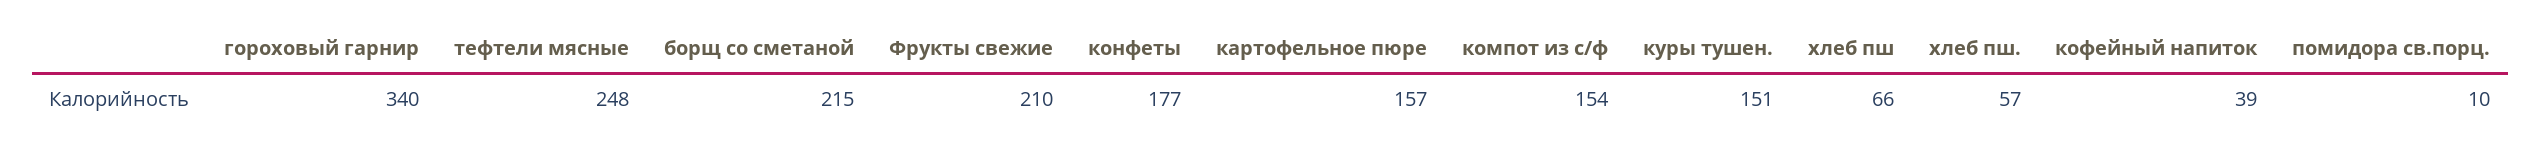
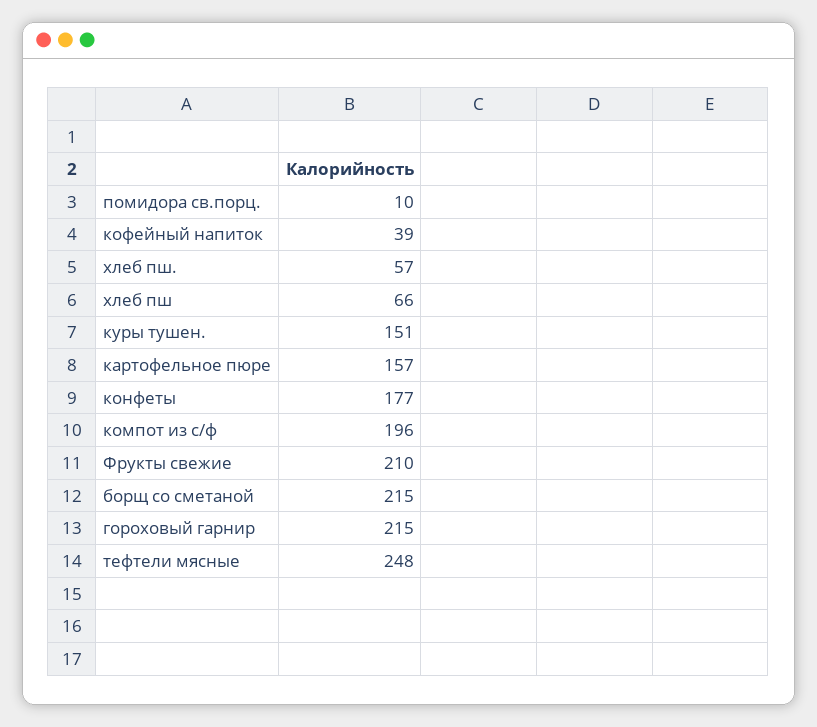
гороховый гарнир: 340 -> 215
компот из с/ф: 154 -> 196

